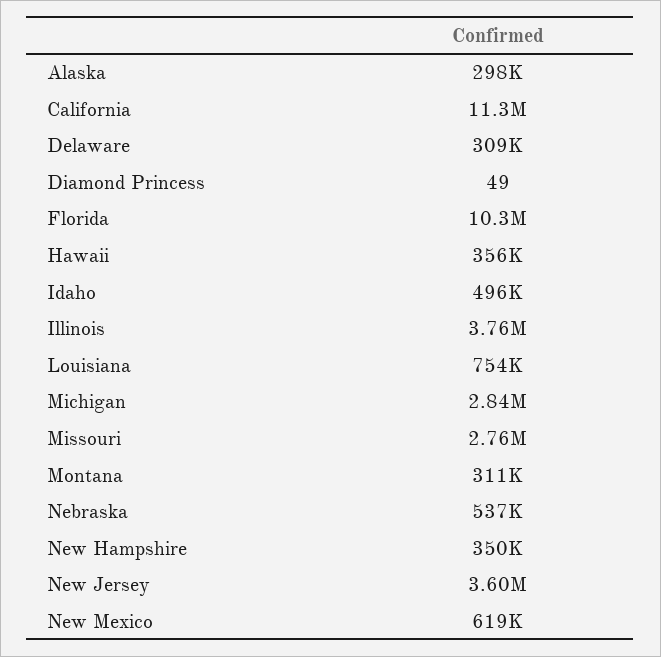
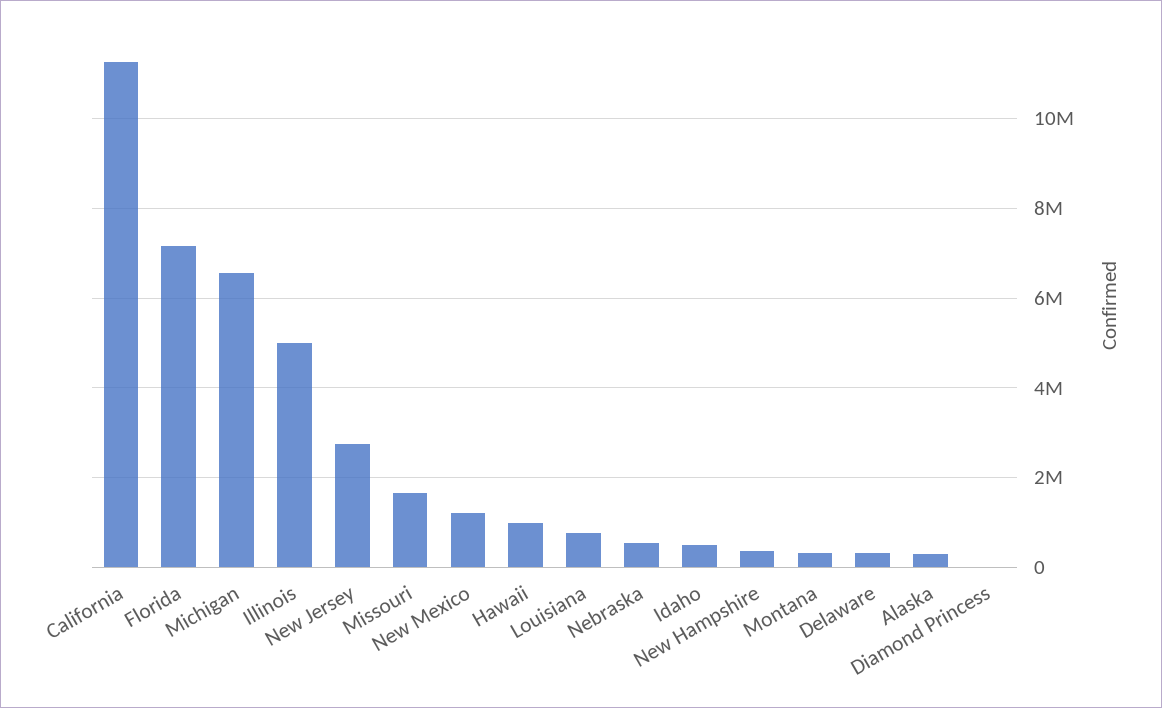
Florida: 10300000 -> 7200000
Hawaii: 356000 -> 1000000
Illinois: 3760000 -> 5000000
Michigan: 2840000 -> 6600000
Missouri: 2760000 -> 1600000
New Jersey: 3600000 -> 2800000
New Mexico: 619000 -> 1200000

